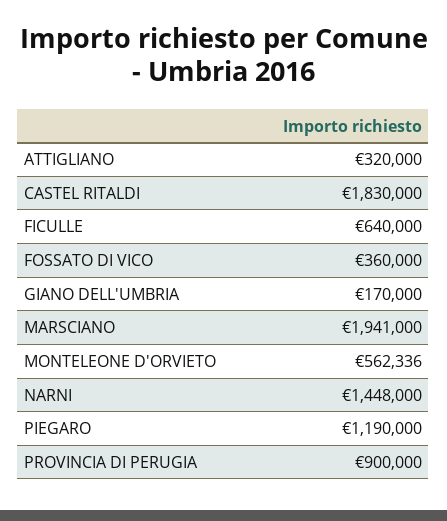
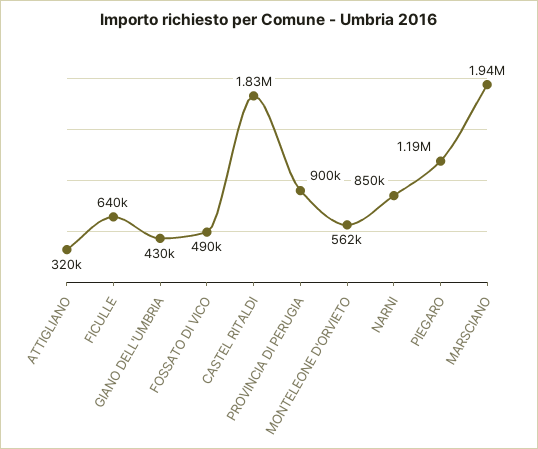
FOSSATO DI VICO: 360000 -> 490000
GIANO DELL'UMBRIA: 170000 -> 430000
NARNI: 1448000 -> 850000

